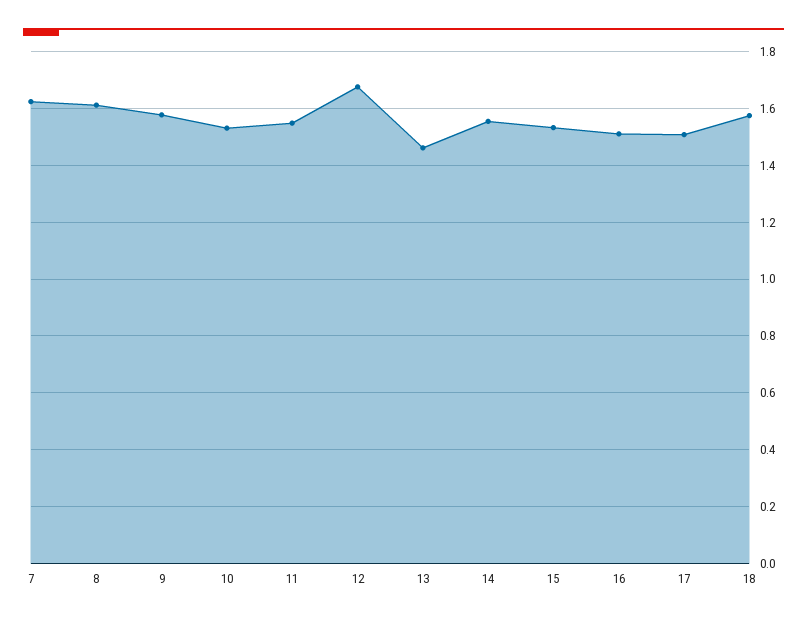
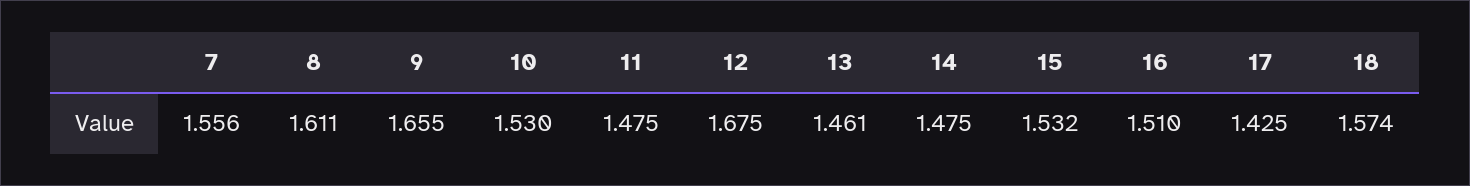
7: 1.625 -> 1.556
9: 1.575 -> 1.655
11: 1.55 -> 1.475
14: 1.55 -> 1.475
17: 1.5 -> 1.425

